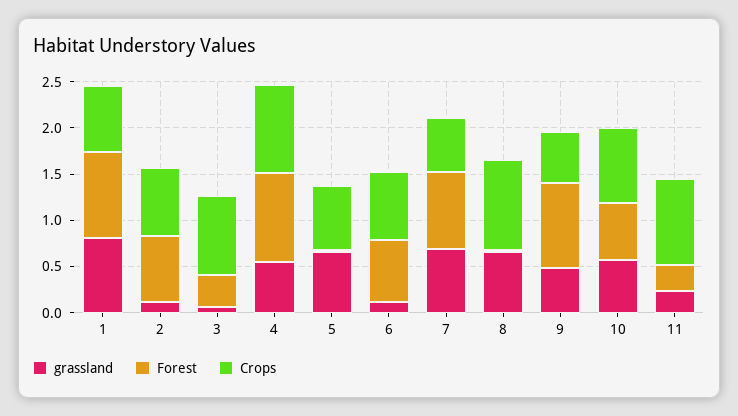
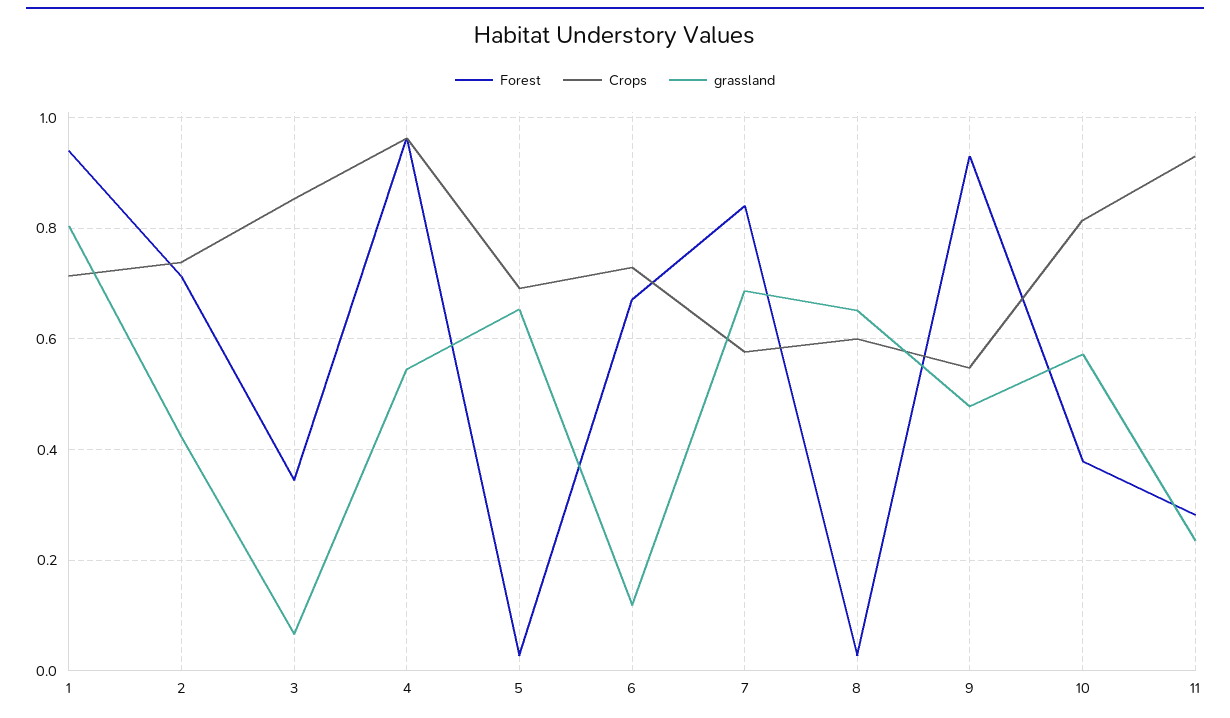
grassland, 2: 0.1 -> 0.42
Crops, 8: 1 -> 0.6
Forest, 10: 0.6 -> 0.38

